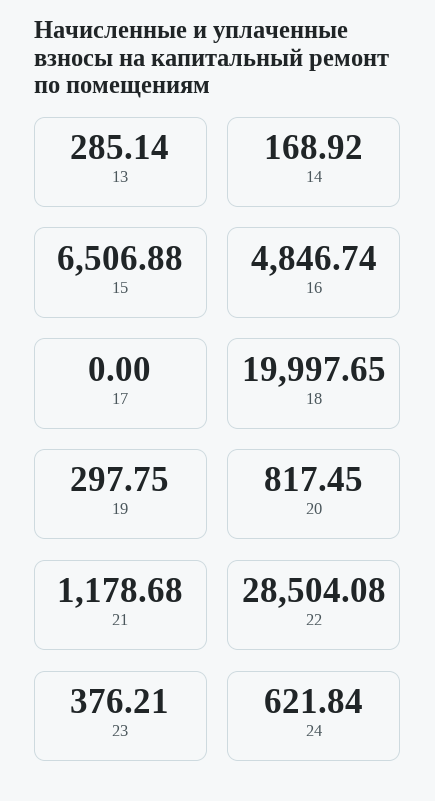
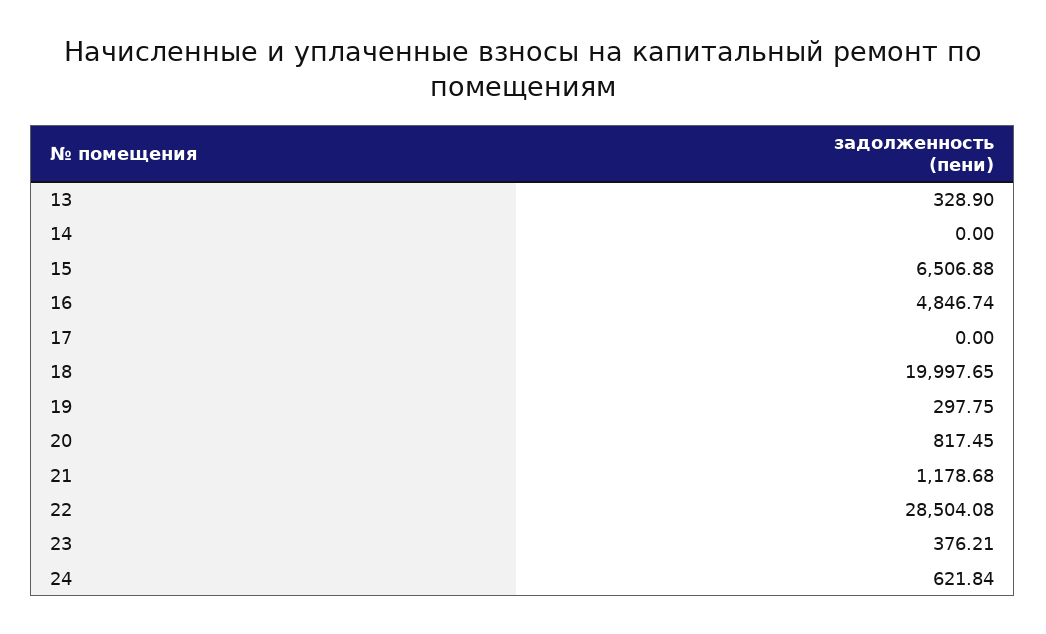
13: 285.14 -> 328.9
14: 168.92 -> 0

